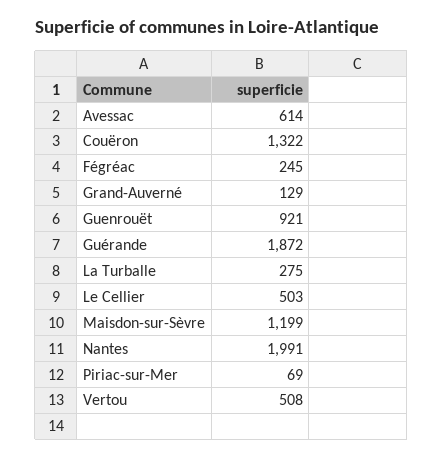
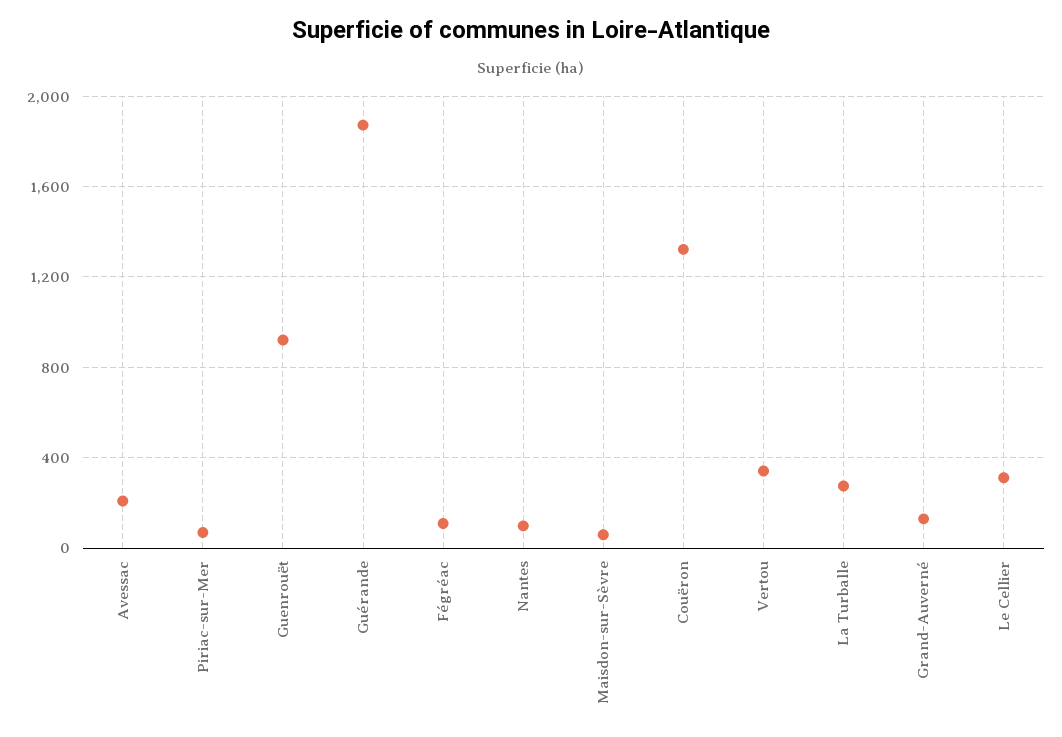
Avessac: 614 -> 200
Fégréac: 245 -> 100
Le Cellier: 503 -> 300
Maisdon-sur-Sèvre: 1199 -> 50
Nantes: 1991 -> 100
Vertou: 508 -> 350

